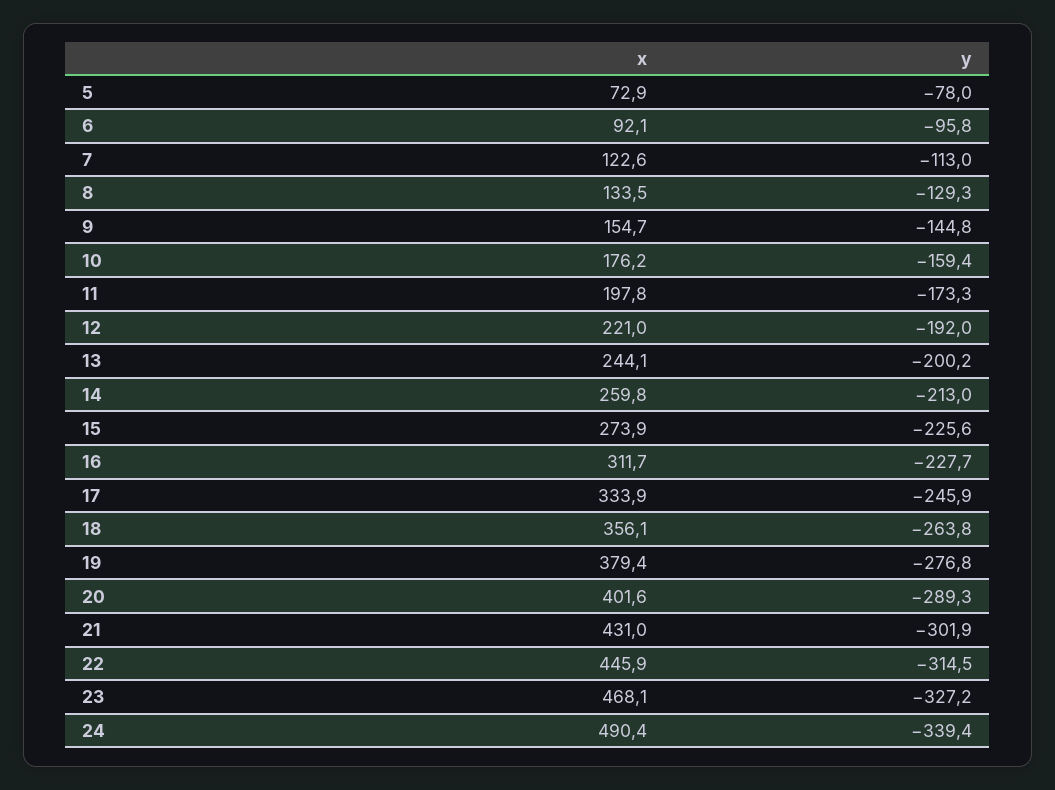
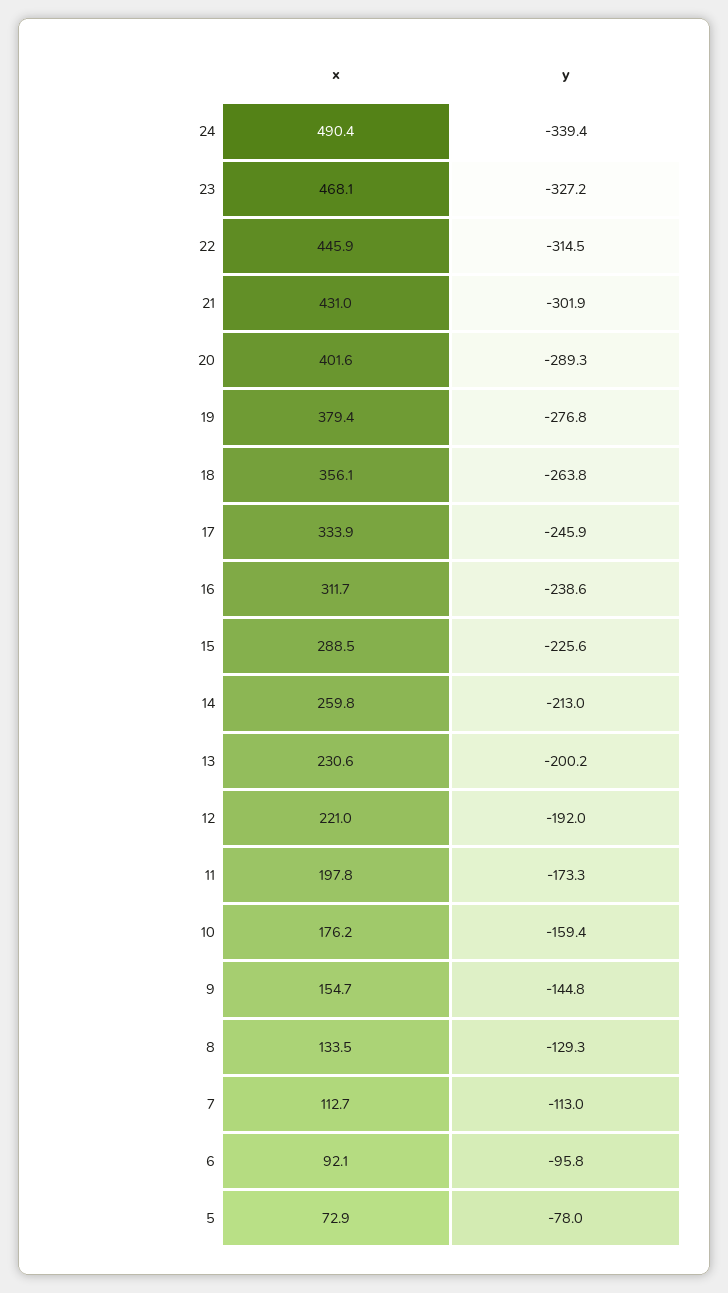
x, 7: 122.6 -> 112.7
x, 13: 244.1 -> 230.6
x, 15: 273.9 -> 288.5
y, 16: -227.7 -> -238.6

